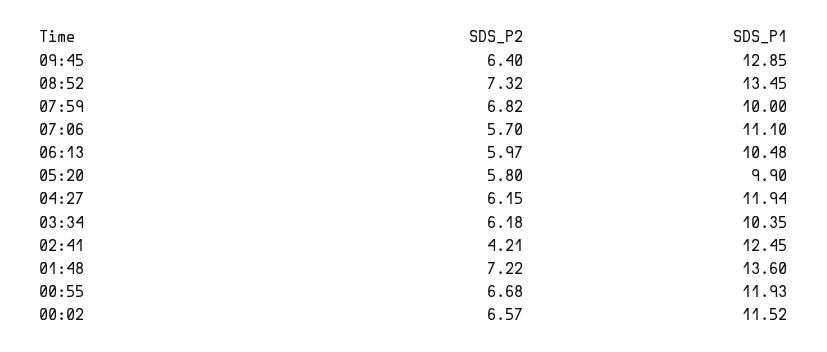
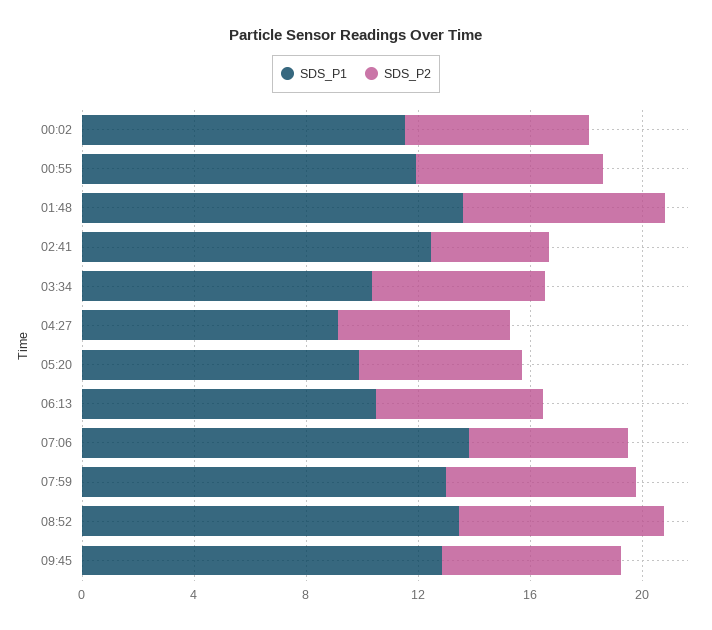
SDS_P1, 07:59: 10 -> 13
SDS_P1, 07:06: 11.1 -> 14
SDS_P1, 04:27: 11.94 -> 9

